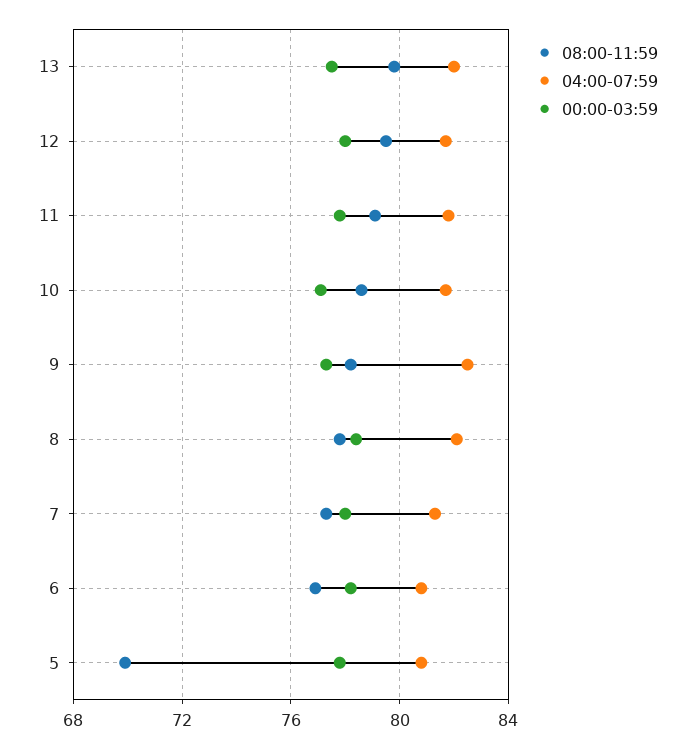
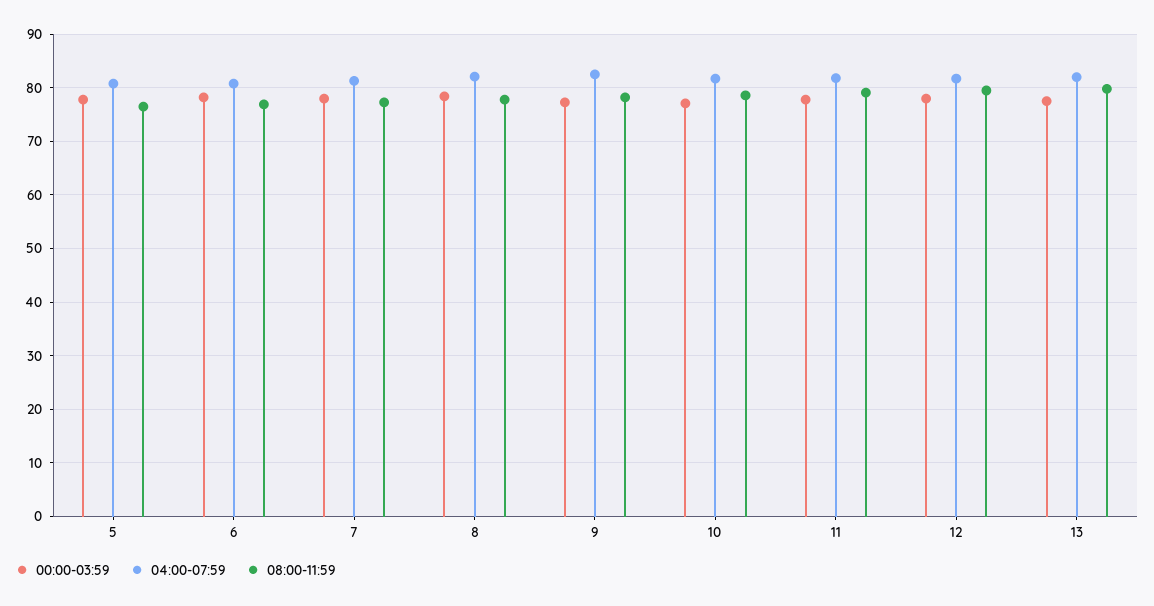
08:00-11:59, 5: 70 -> 76

